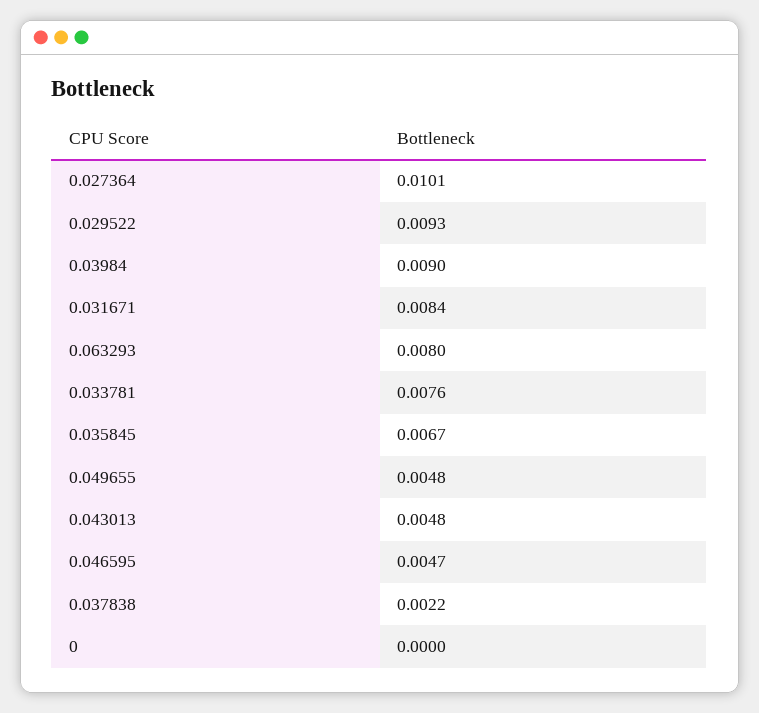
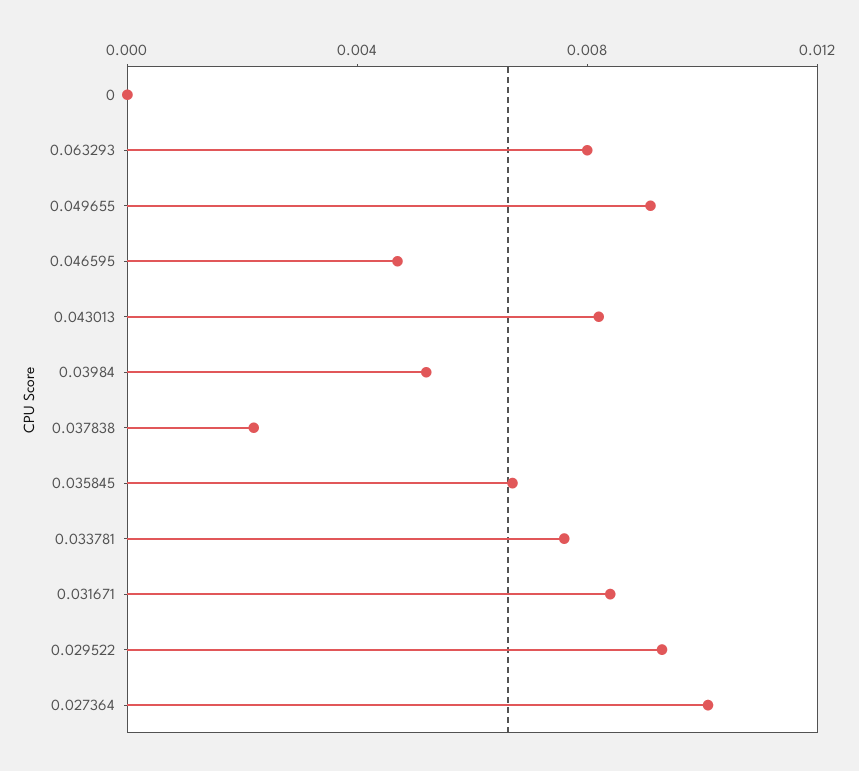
0.03984: 0.009 -> 0.005
0.049655: 0.0048 -> 0.009
0.043013: 0.0048 -> 0.008

